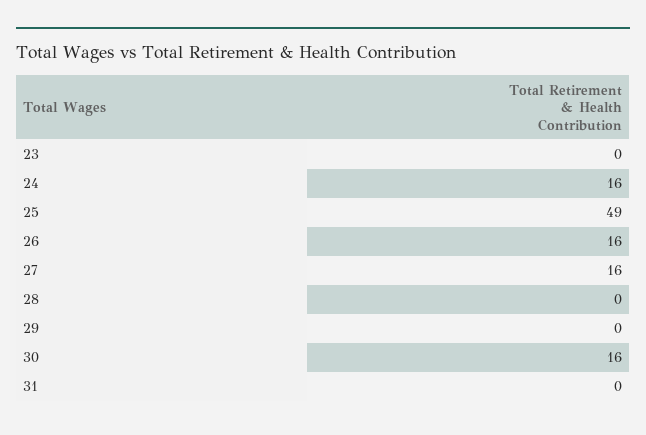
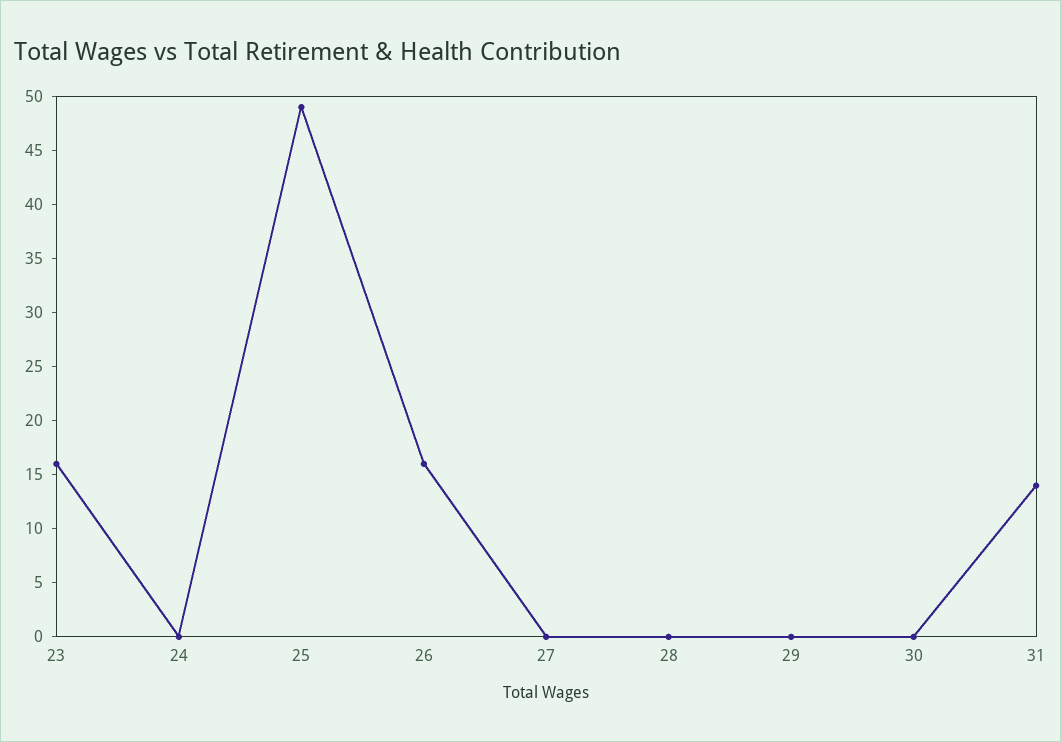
23: 0 -> 16
24: 16 -> 0
27: 16 -> 0
30: 16 -> 0
31: 0 -> 14

